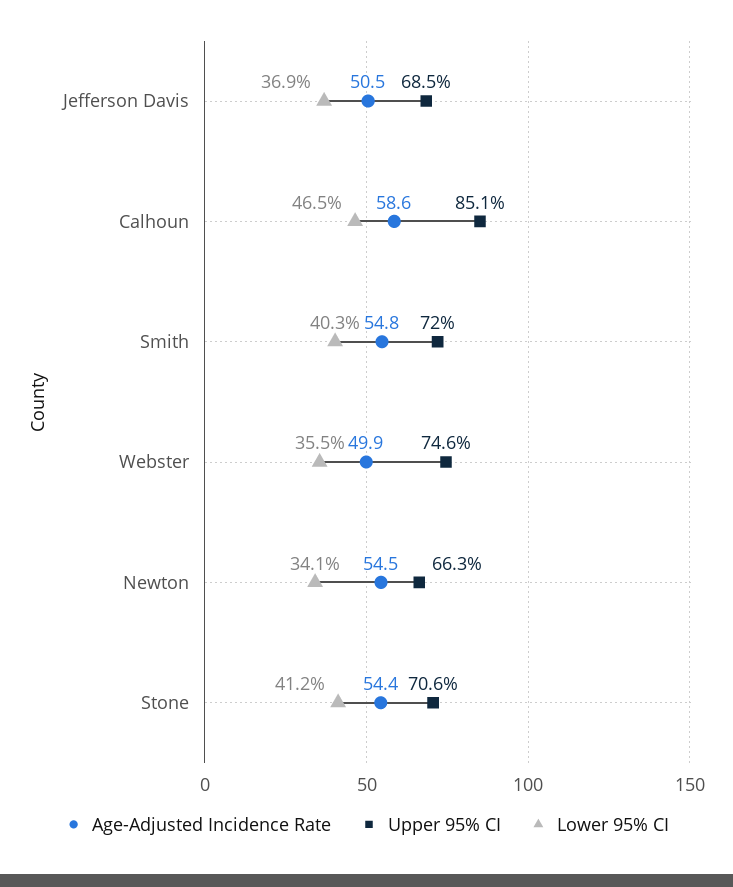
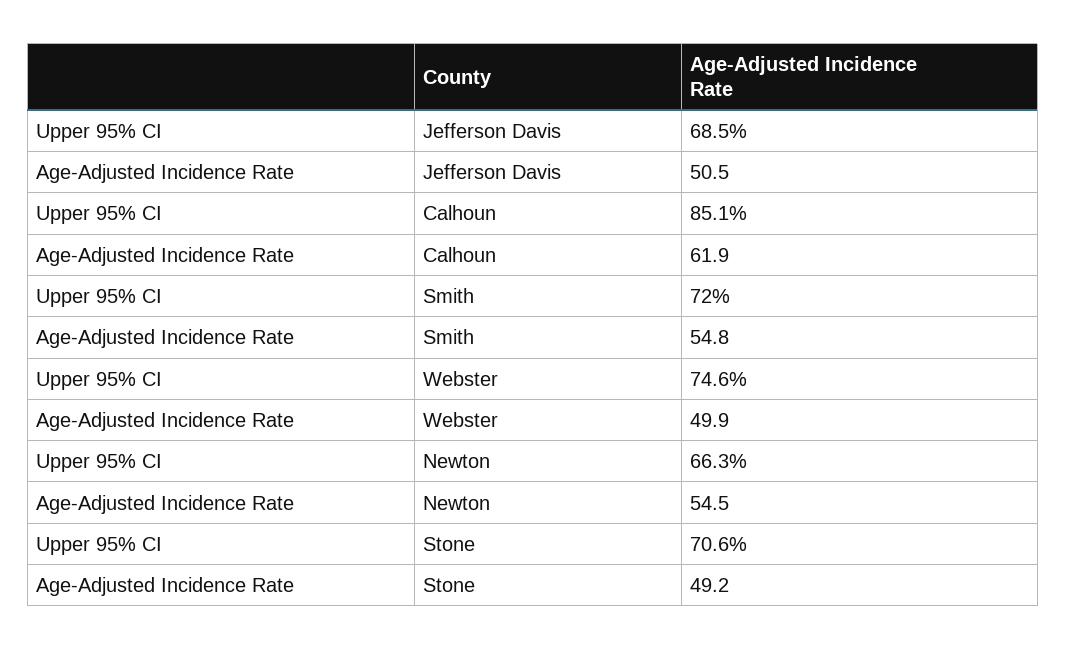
Lower 95% CI, Jefferson Davis: 36.9 -> none
Age-Adjusted Incidence Rate, Calhoun: 58.6 -> 61.9
Lower 95% CI, Calhoun: 46.5 -> none
Lower 95% CI, Smith: 40.3 -> none
Lower 95% CI, Webster: 35.5 -> none
Lower 95% CI, Newton: 34.1 -> none
Age-Adjusted Incidence Rate, Stone: 54.4 -> 49.2
Lower 95% CI, Stone: 41.2 -> none

